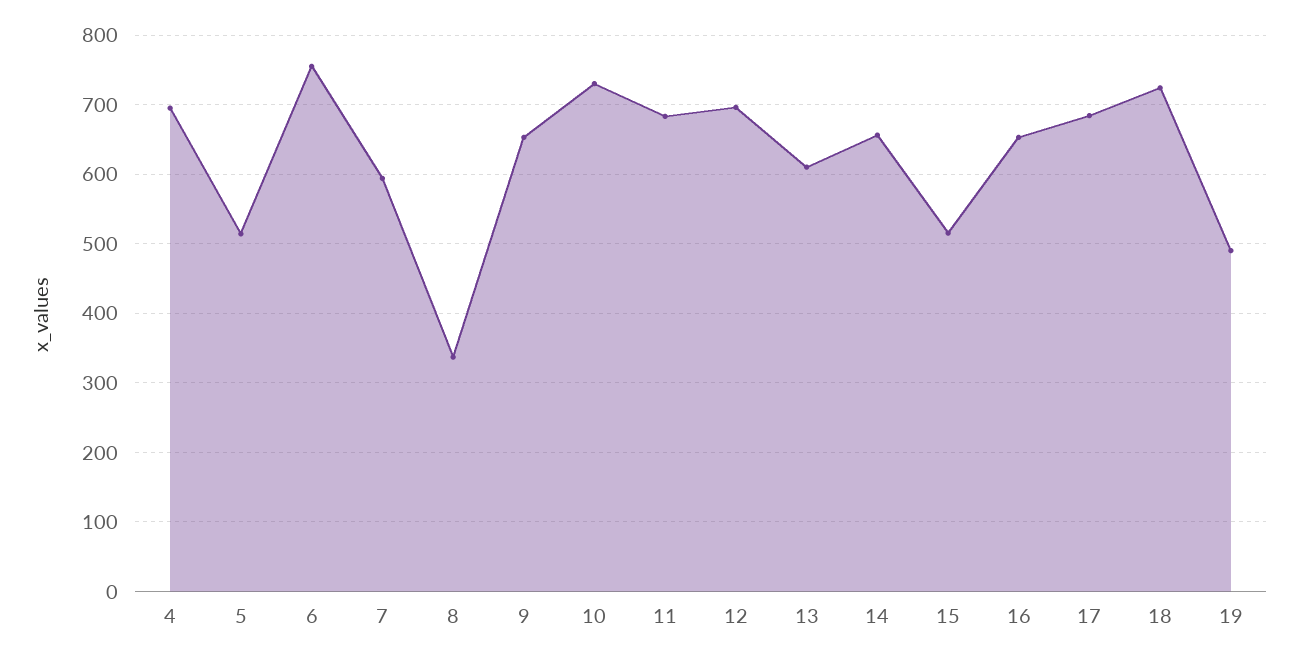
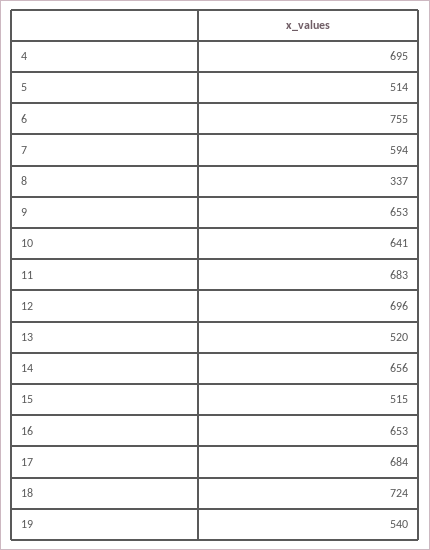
10: 730 -> 641
13: 610 -> 520
19: 490 -> 540

